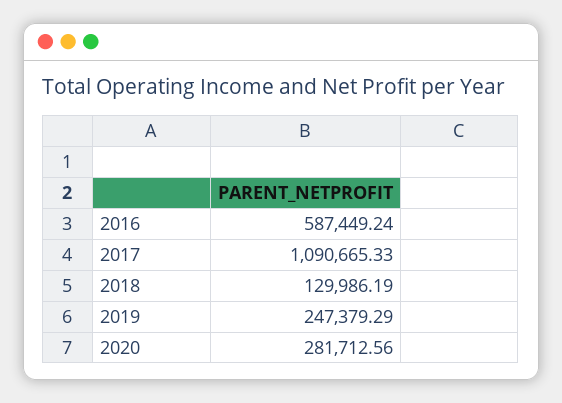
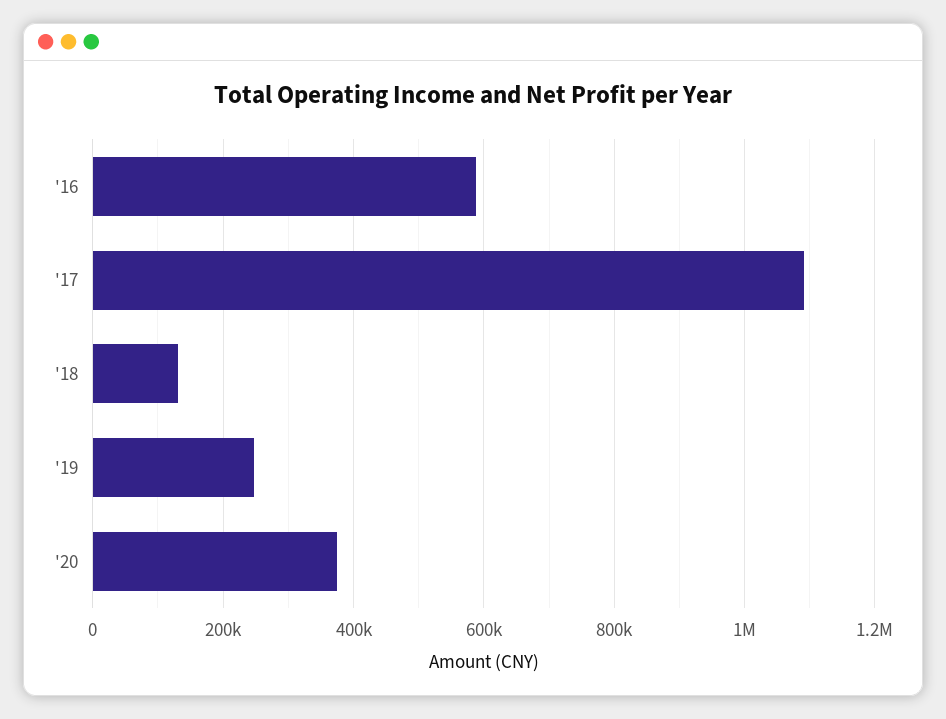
2020: 281712.56 -> 380000

